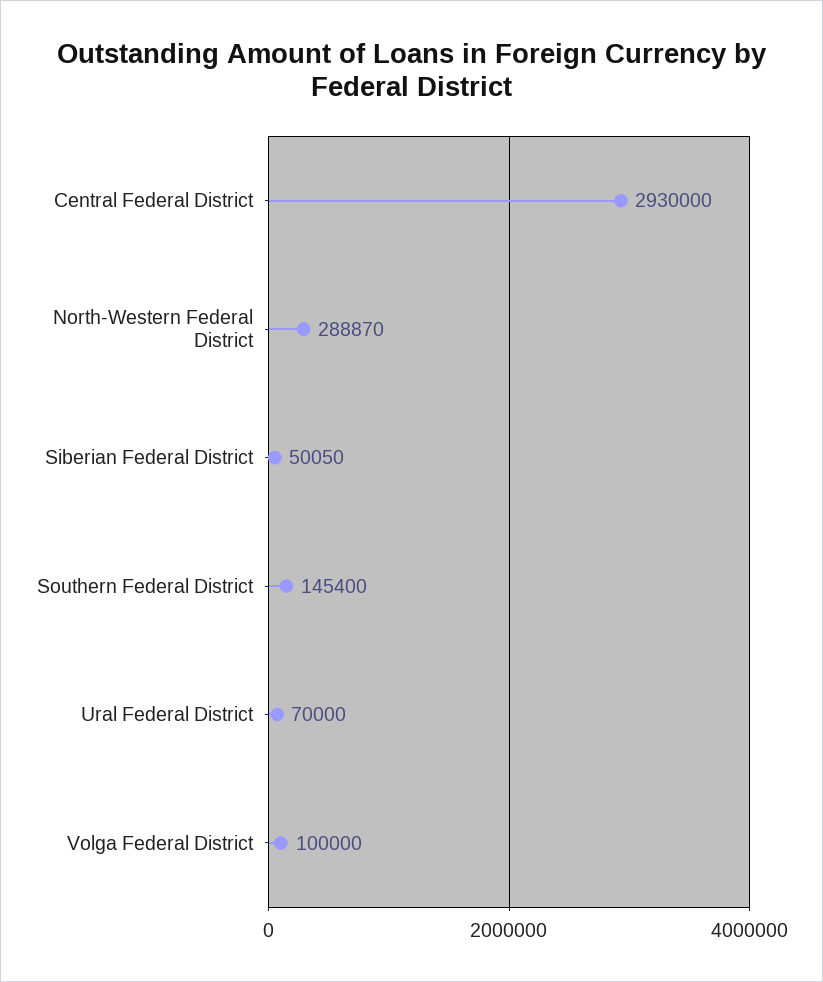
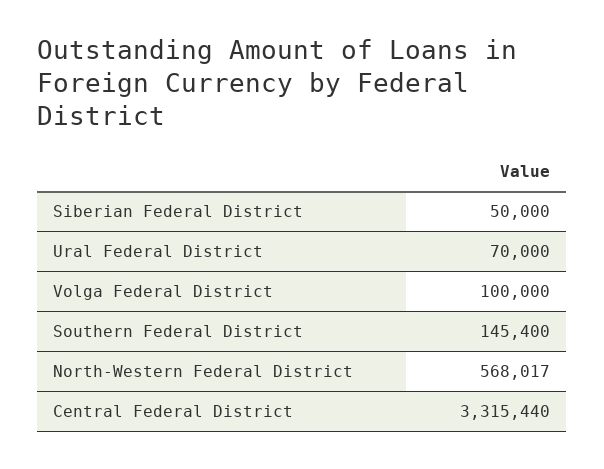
Central Federal District: 2930000 -> 3315440
North-Western Federal District: 288870 -> 568017
Siberian Federal District: 50050 -> 50000

